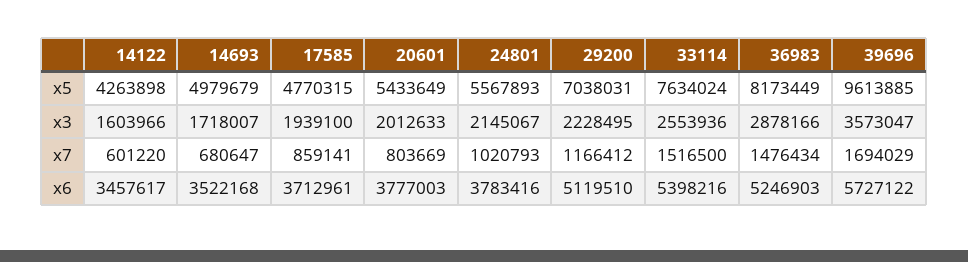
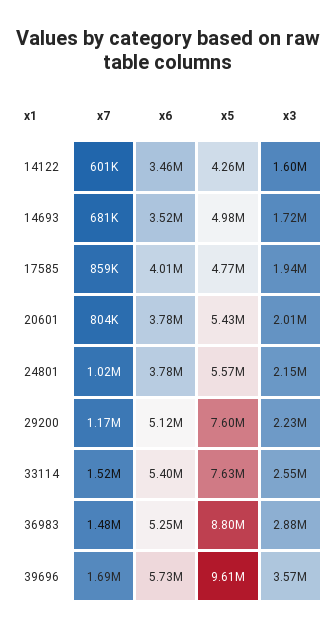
29200, x5: 7038031 -> 7600000
36983, x5: 8173449 -> 8800000
17585, x6: 3712961 -> 4010000

